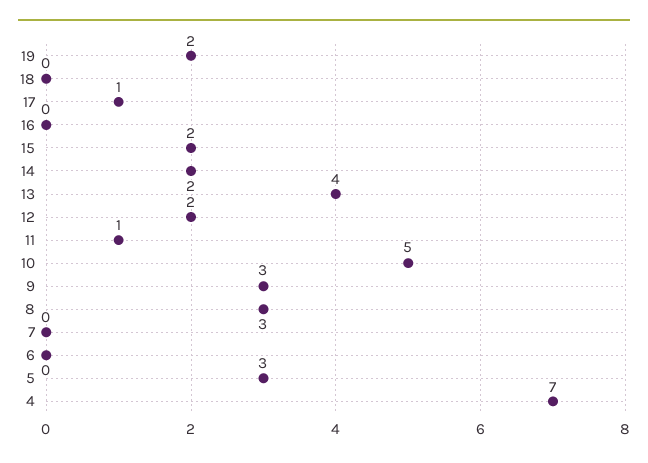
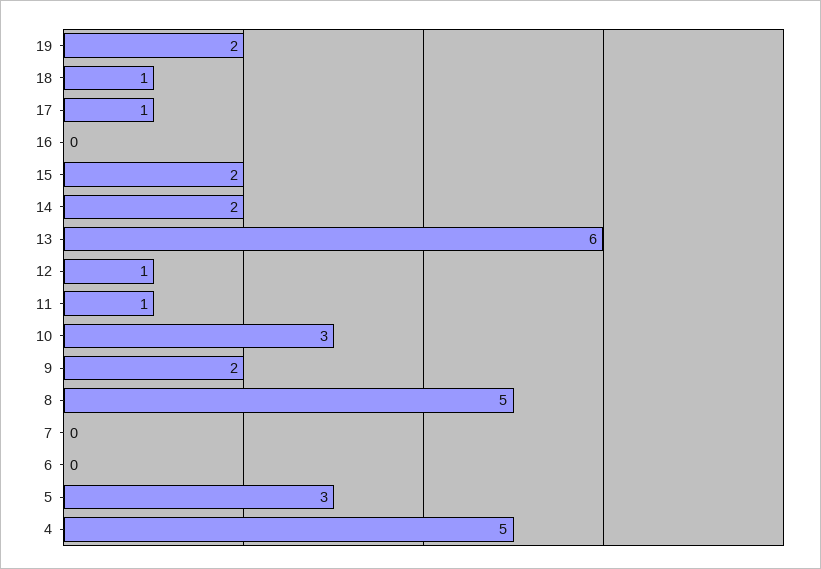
18: 0 -> 1
13: 4 -> 6
12: 2 -> 1
10: 5 -> 3
9: 3 -> 2
8: 3 -> 5
4: 7 -> 5

